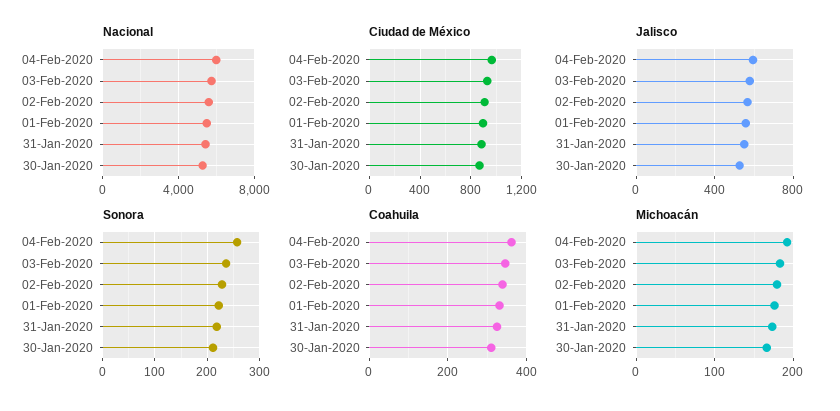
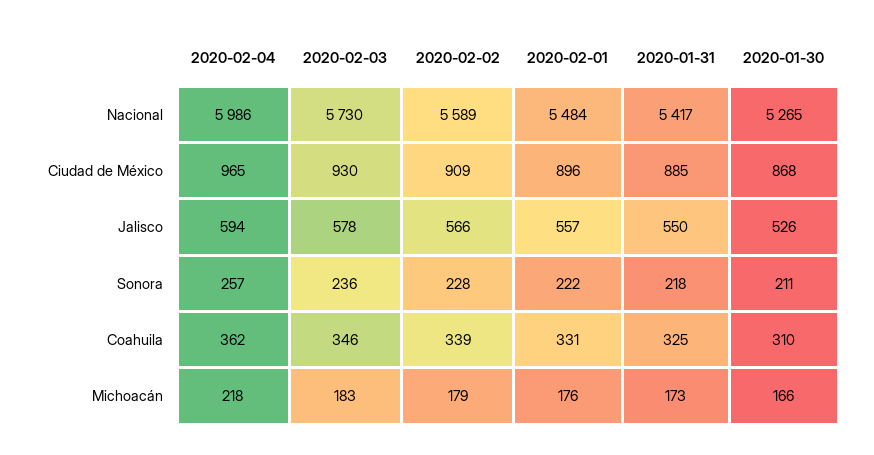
Michoacán, 04-Feb-2020: 190 -> 218

